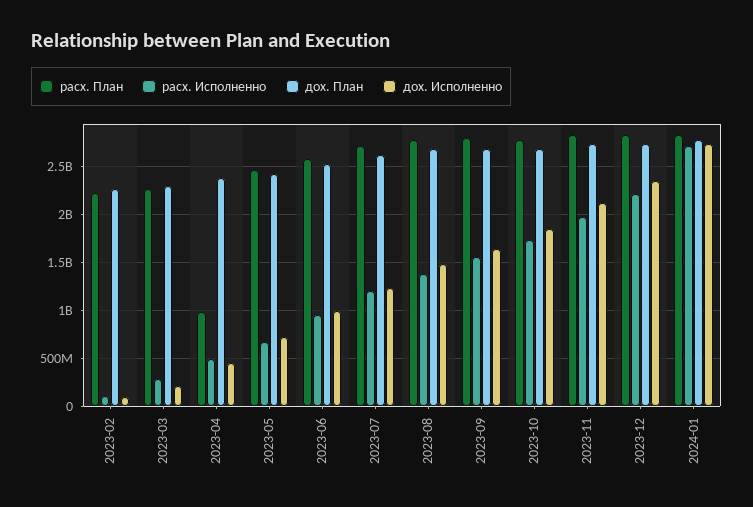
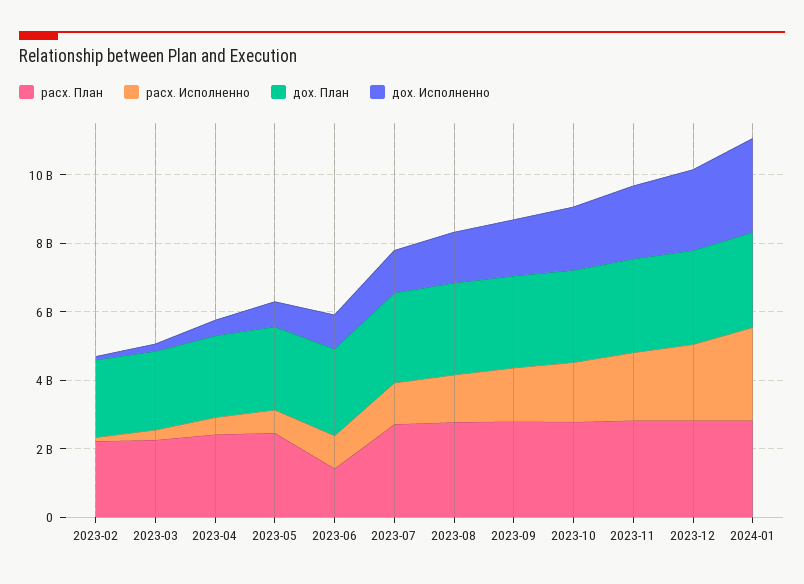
расх. План, 2023-04: 1000000000 -> 2500000000
расх. План, 2023-06: 2600000000 -> 1500000000

